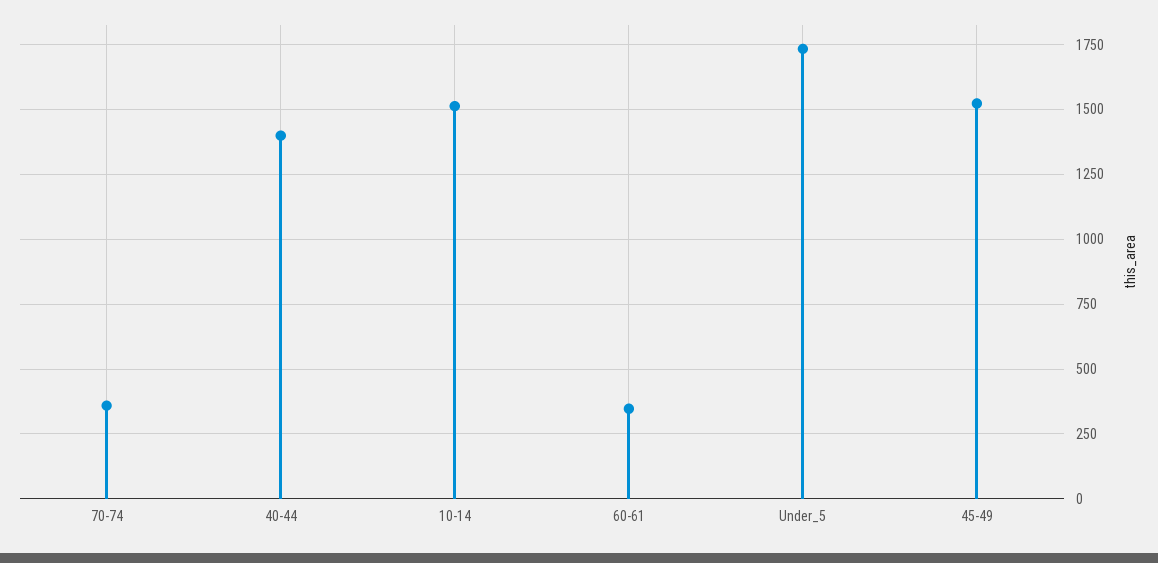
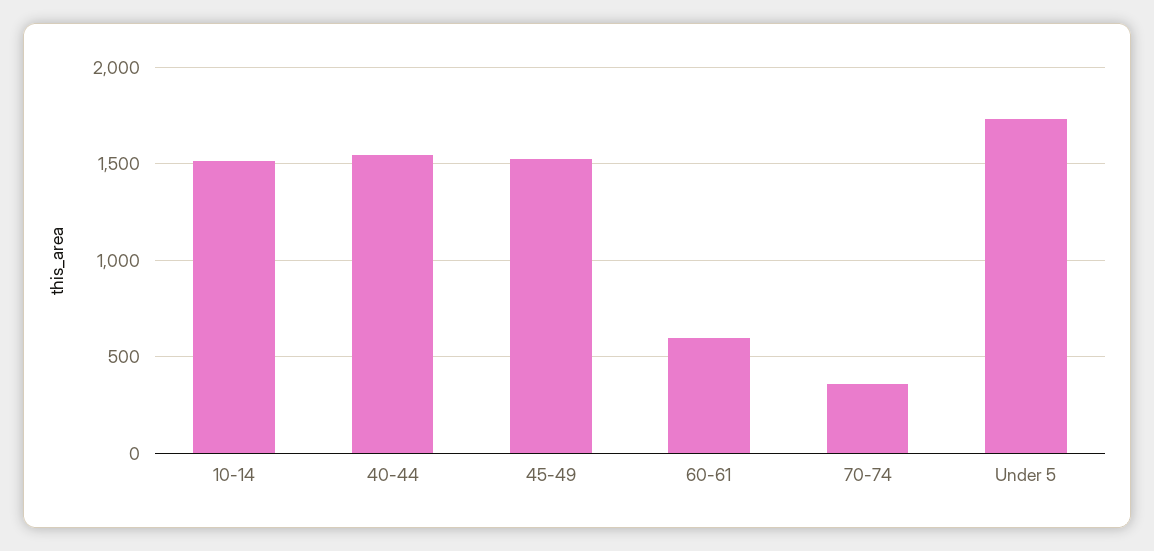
40-44: 1400 -> 1550
60-61: 350 -> 600

